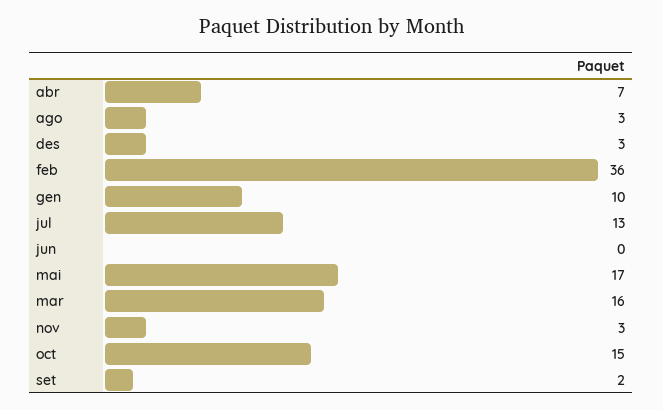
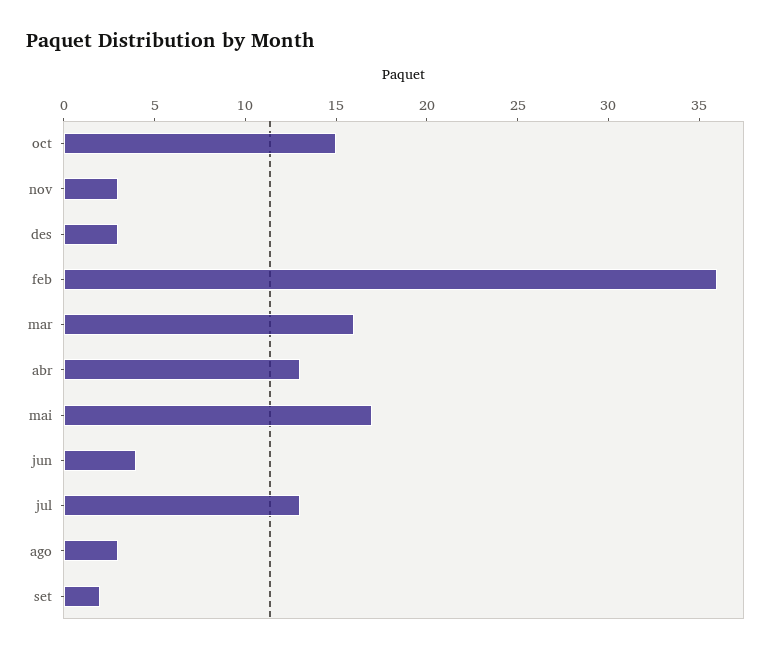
abr: 7 -> 13
gen: 10 -> none
jun: 0 -> 4

